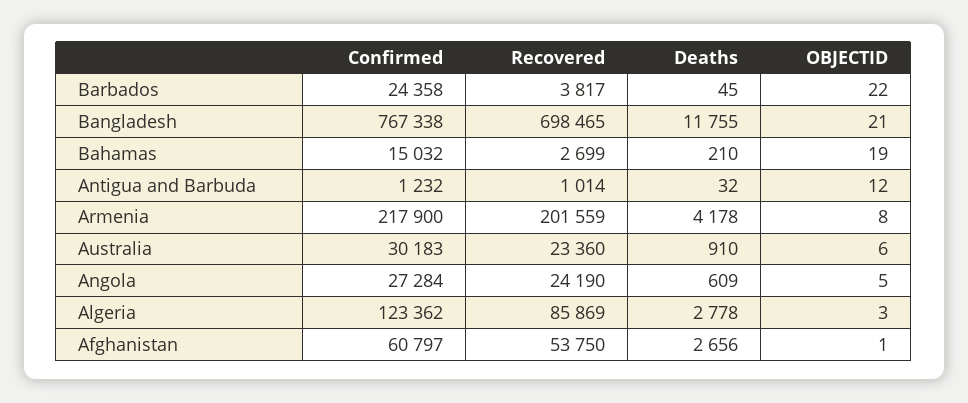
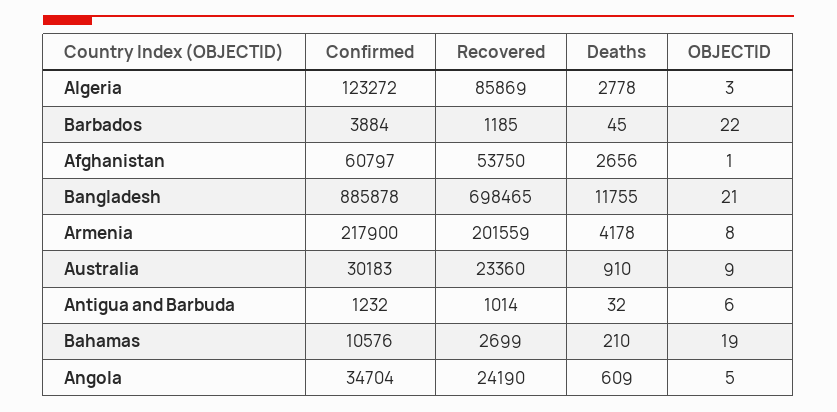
Confirmed, Barbados: 24358 -> 3884
Recovered, Barbados: 3817 -> 1185
Confirmed, Bangladesh: 767338 -> 885878
Confirmed, Bahamas: 15032 -> 10576
OBJECTID, Antigua and Barbuda: 12 -> 6
OBJECTID, Australia: 6 -> 9
Confirmed, Angola: 27284 -> 34704
Confirmed, Algeria: 123362 -> 123272

